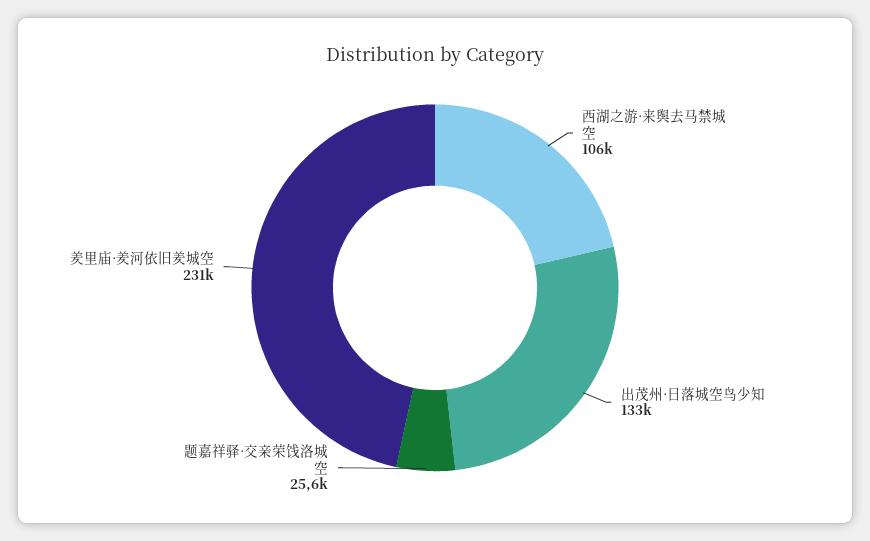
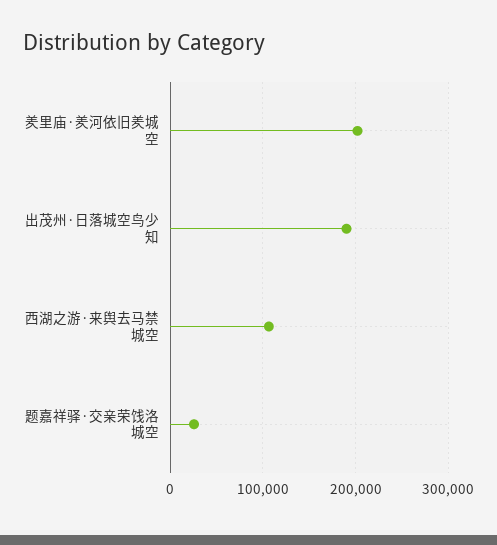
出茂州·日落城空鸟少知: 133000 -> 190000
羑里庙·羑河依旧羑城空: 231000 -> 200000

